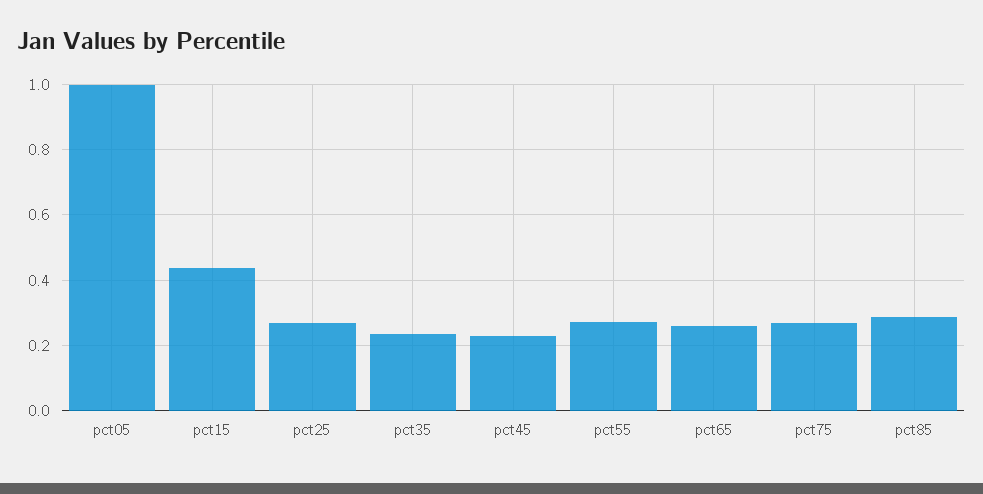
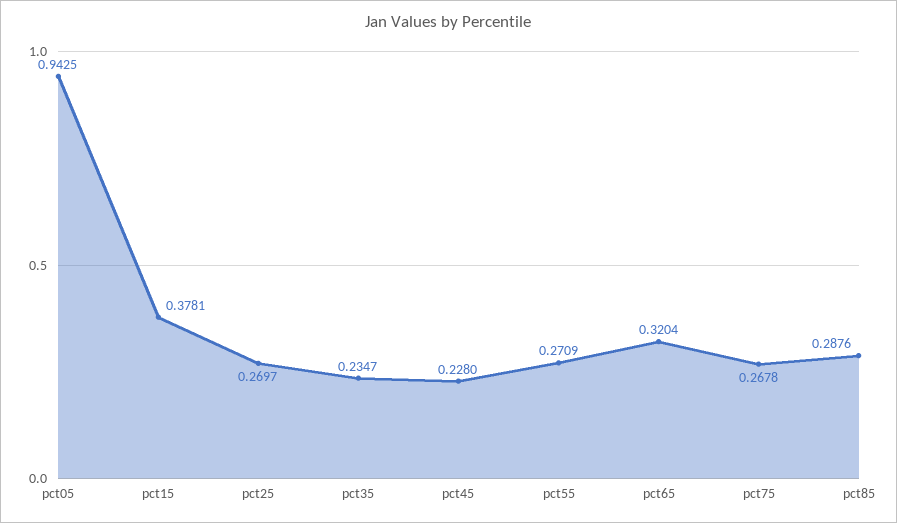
pct05: 1 -> 0.9425
pct15: 0.44 -> 0.3781
pct65: 0.26 -> 0.3204

